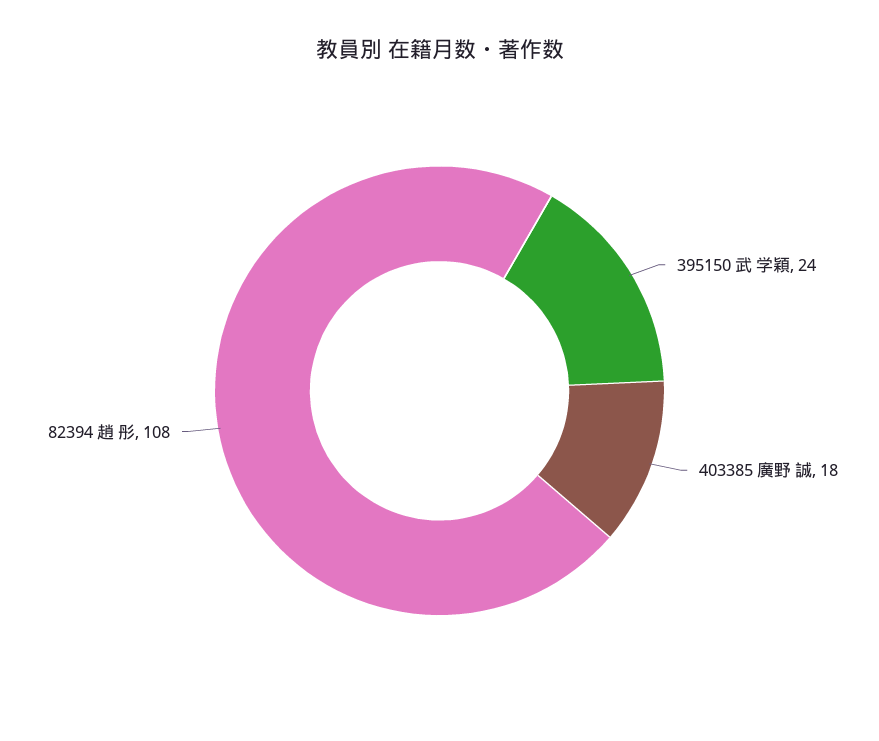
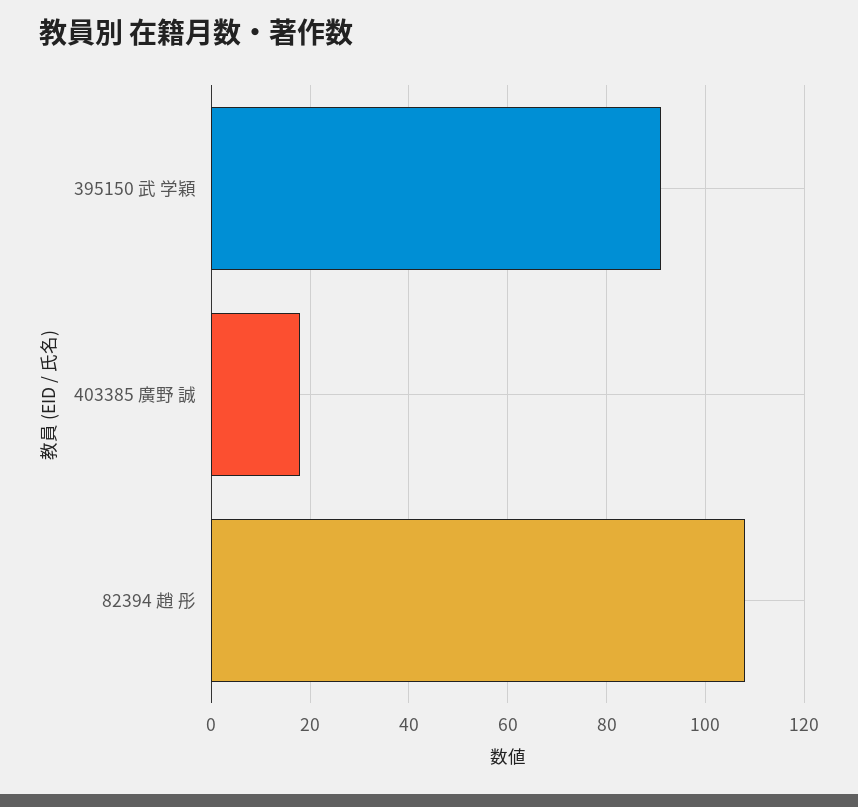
395150 武 学穎: 24 -> 90

